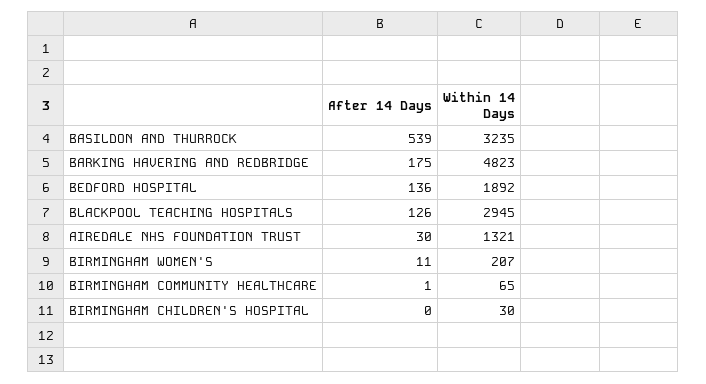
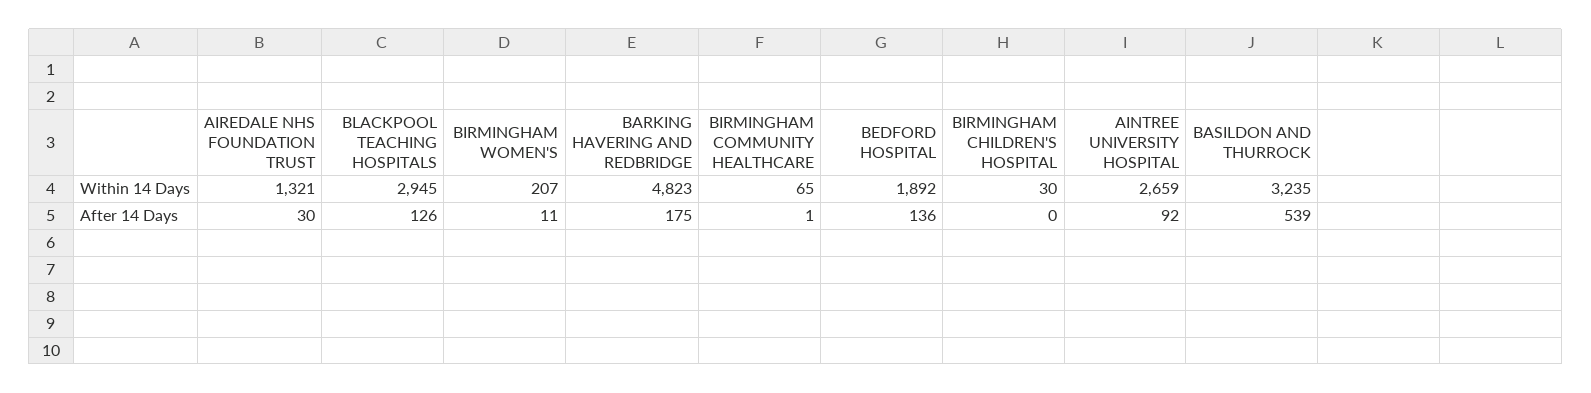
Within 14 Days, AINTREE UNIVERSITY HOSPITAL: none -> 2659
After 14 Days, AINTREE UNIVERSITY HOSPITAL: none -> 92

